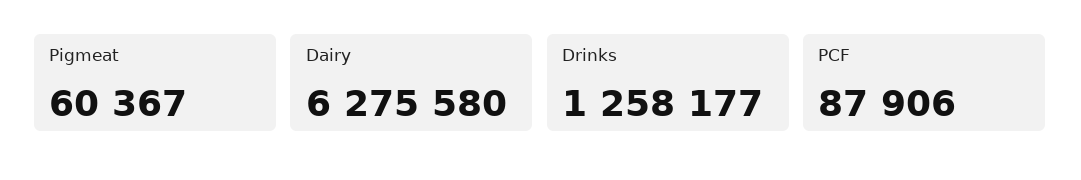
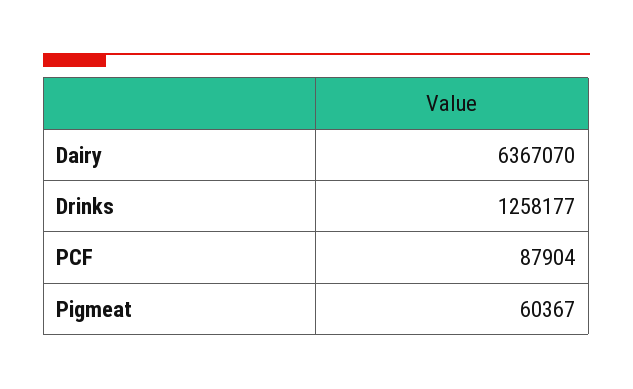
Dairy: 6275580 -> 6367070
PCF: 87906 -> 87904

